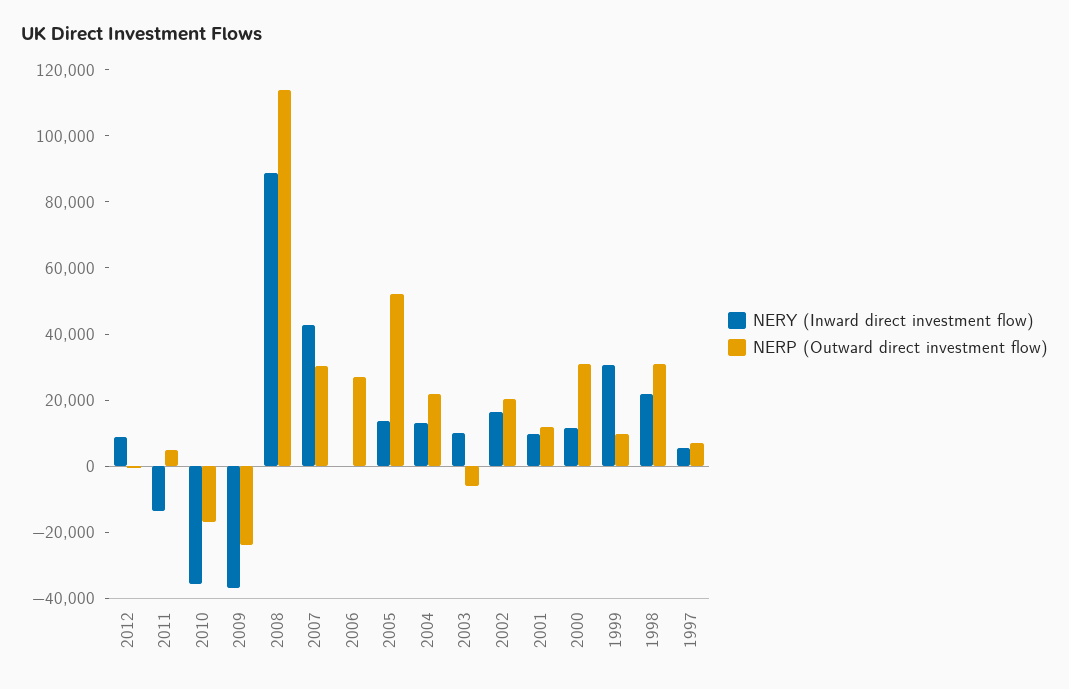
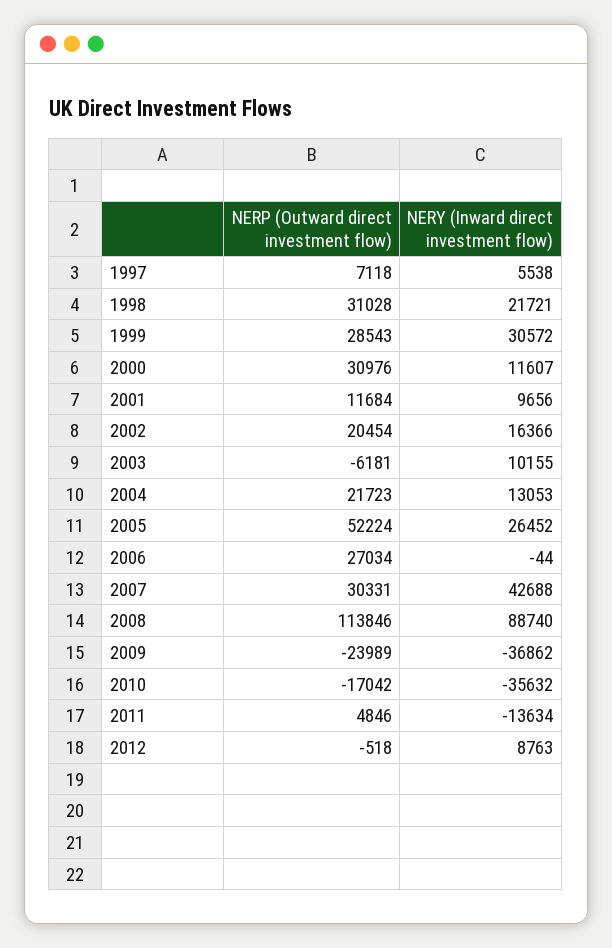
NERY (Inward direct investment flow), 2005: 15000 -> 26452
NERP (Outward direct investment flow), 1999: 10000 -> 28543

